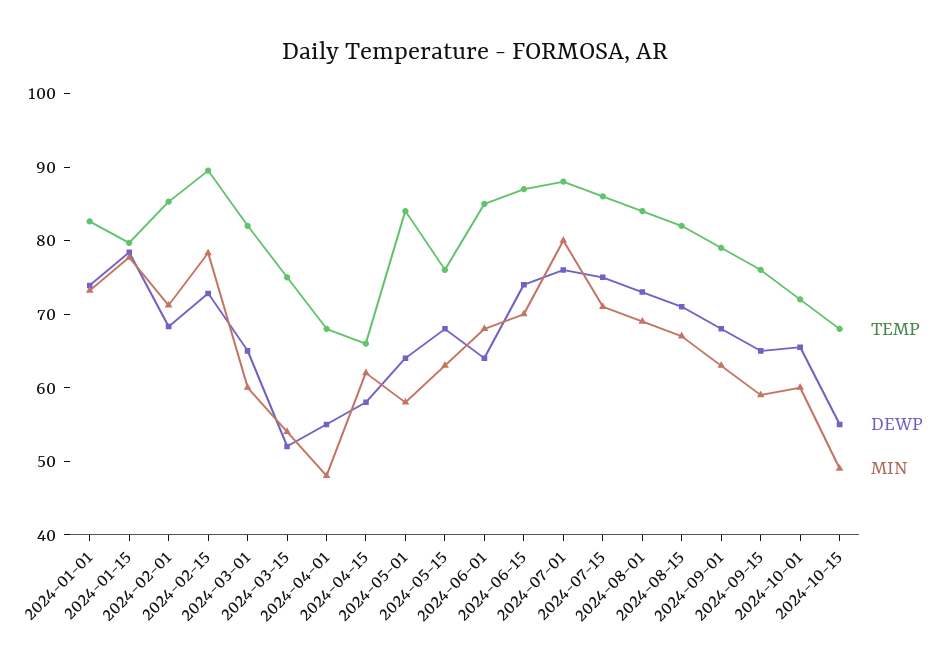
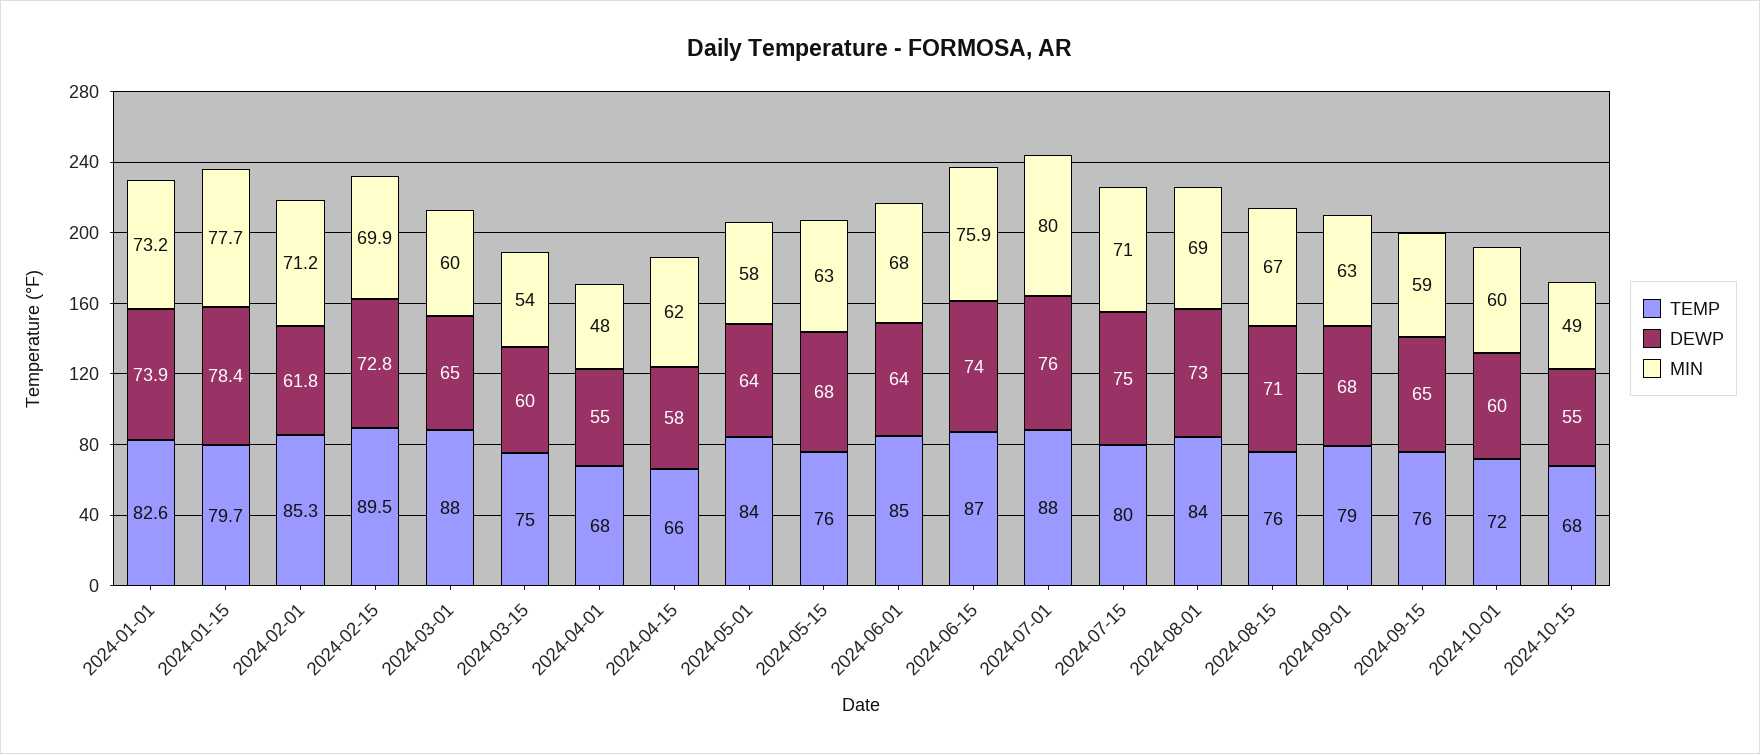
DEWP, 2024-02-01: 68 -> 61.8
MIN, 2024-02-15: 78 -> 69.9
TEMP, 2024-03-01: 82 -> 88
DEWP, 2024-03-15: 52 -> 60
MIN, 2024-06-15: 70 -> 75.9
TEMP, 2024-07-15: 86 -> 80
TEMP, 2024-08-15: 82 -> 76
DEWP, 2024-10-01: 66 -> 60

